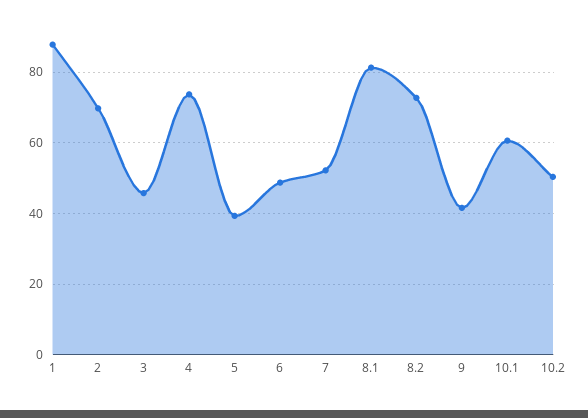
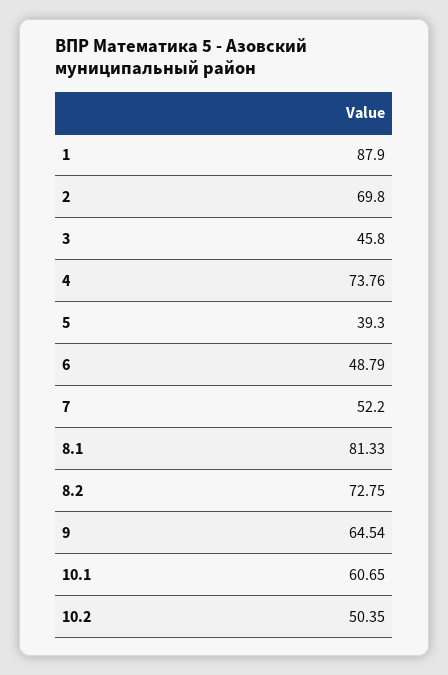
9: 42 -> 64.54

